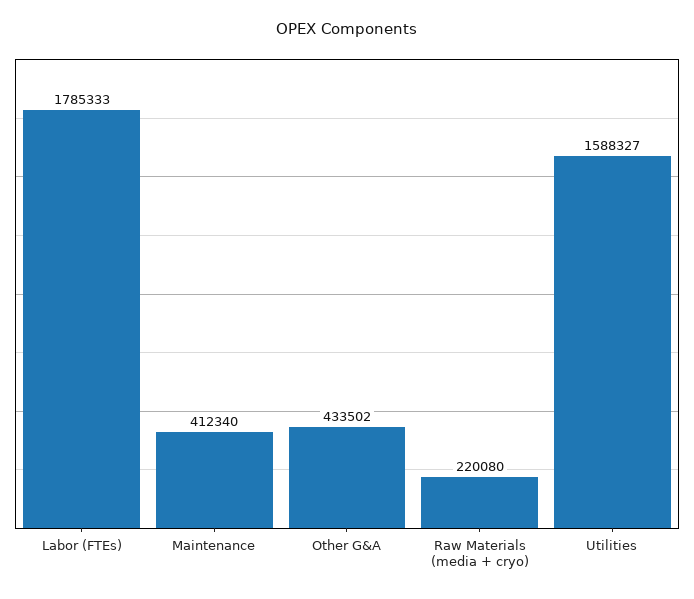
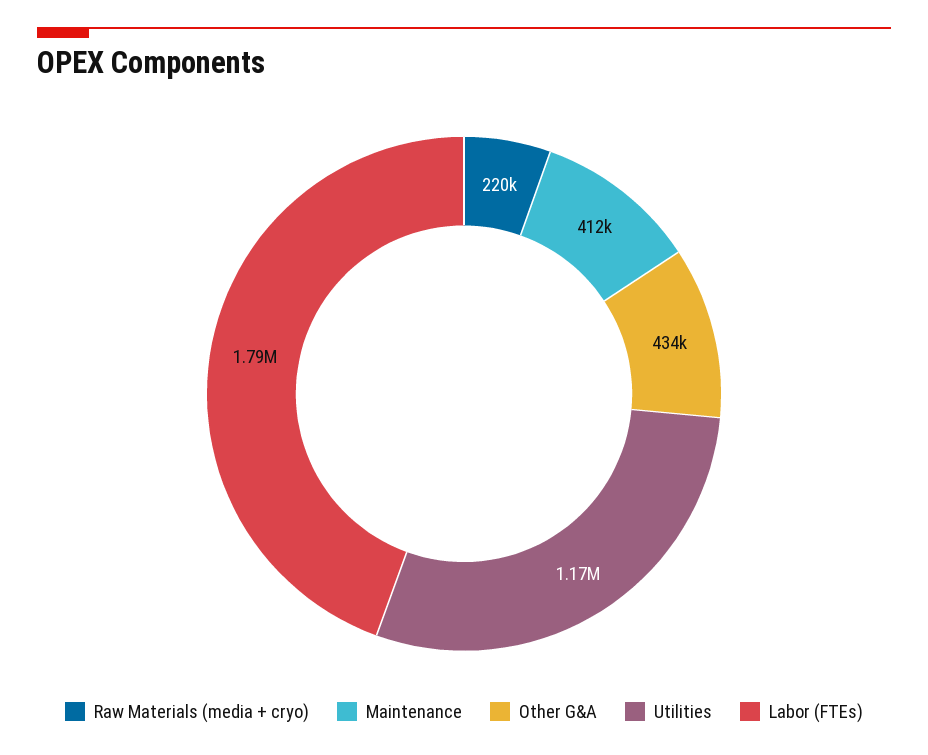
Utilities: 1588327 -> 1170000

